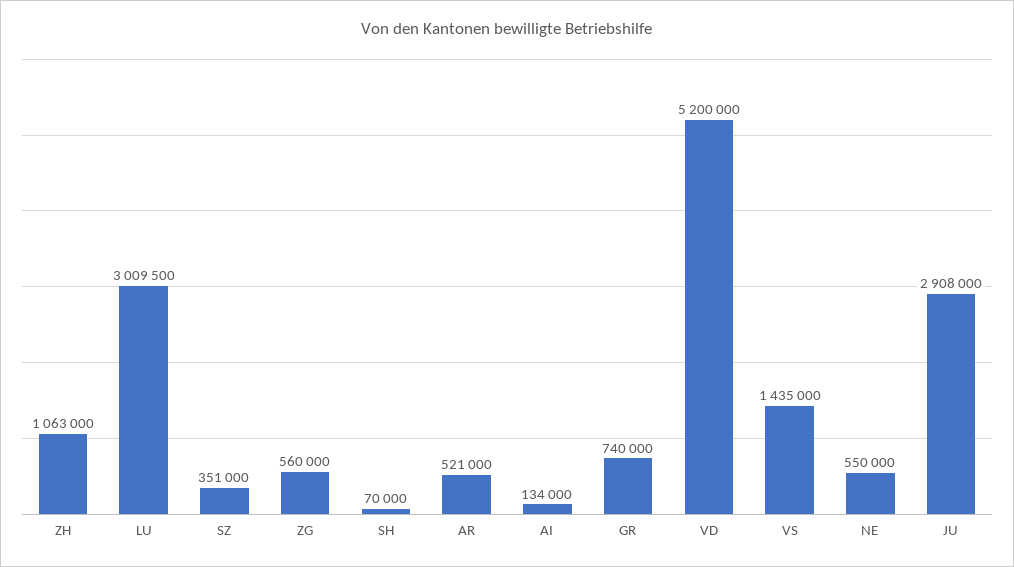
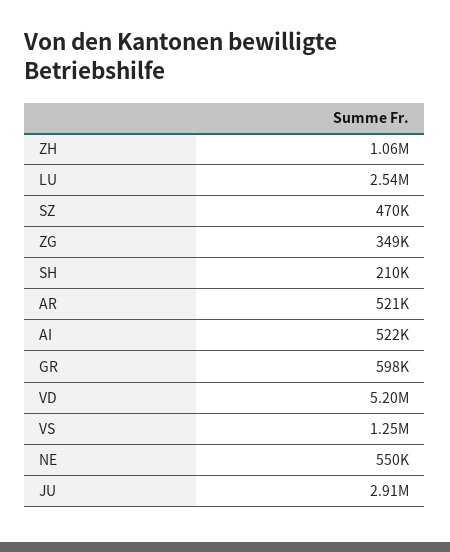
LU: 3009500 -> 2540000
SZ: 351000 -> 470000
ZG: 560000 -> 349000
SH: 70000 -> 210000
AI: 134000 -> 522000
GR: 740000 -> 598000
VS: 1435000 -> 1250000

